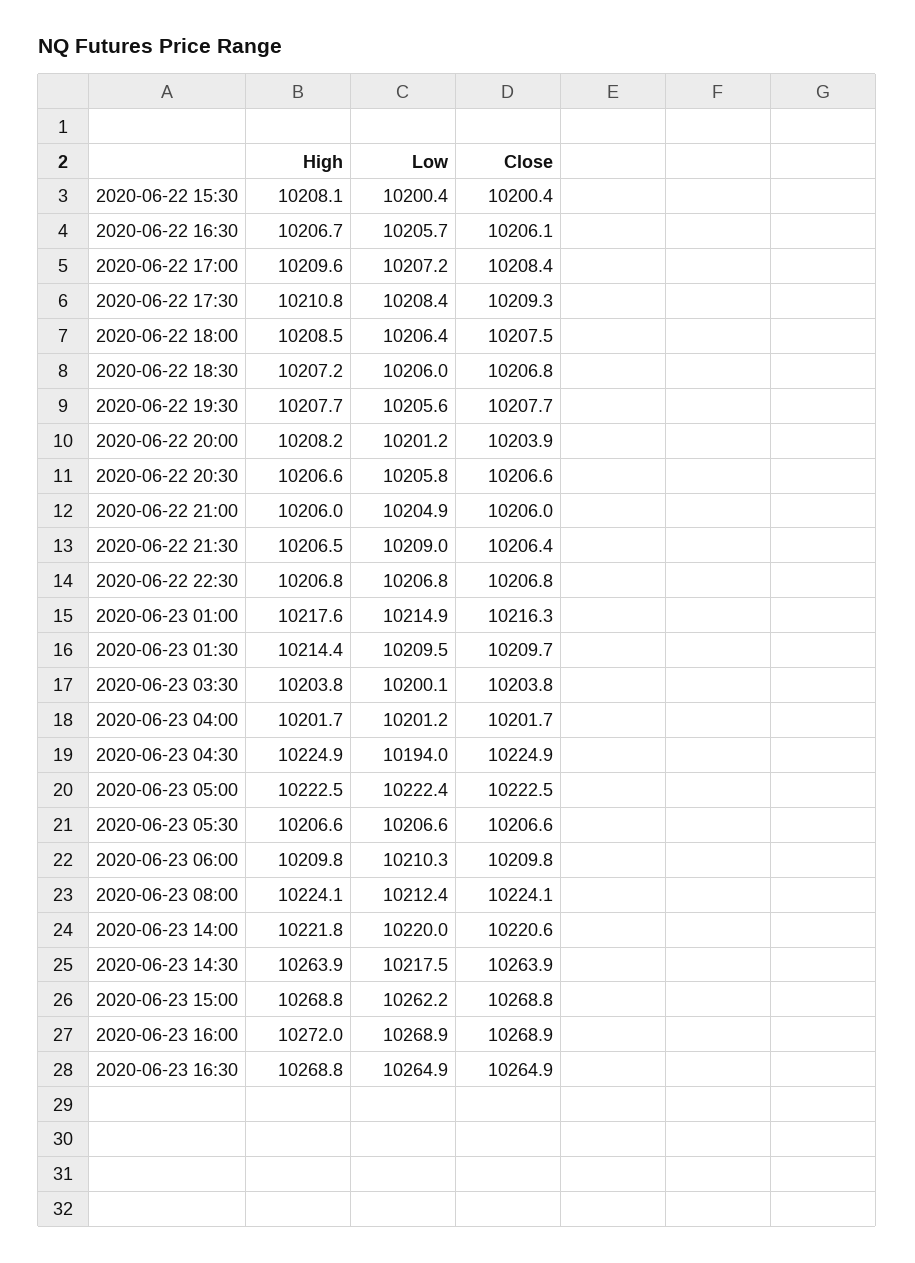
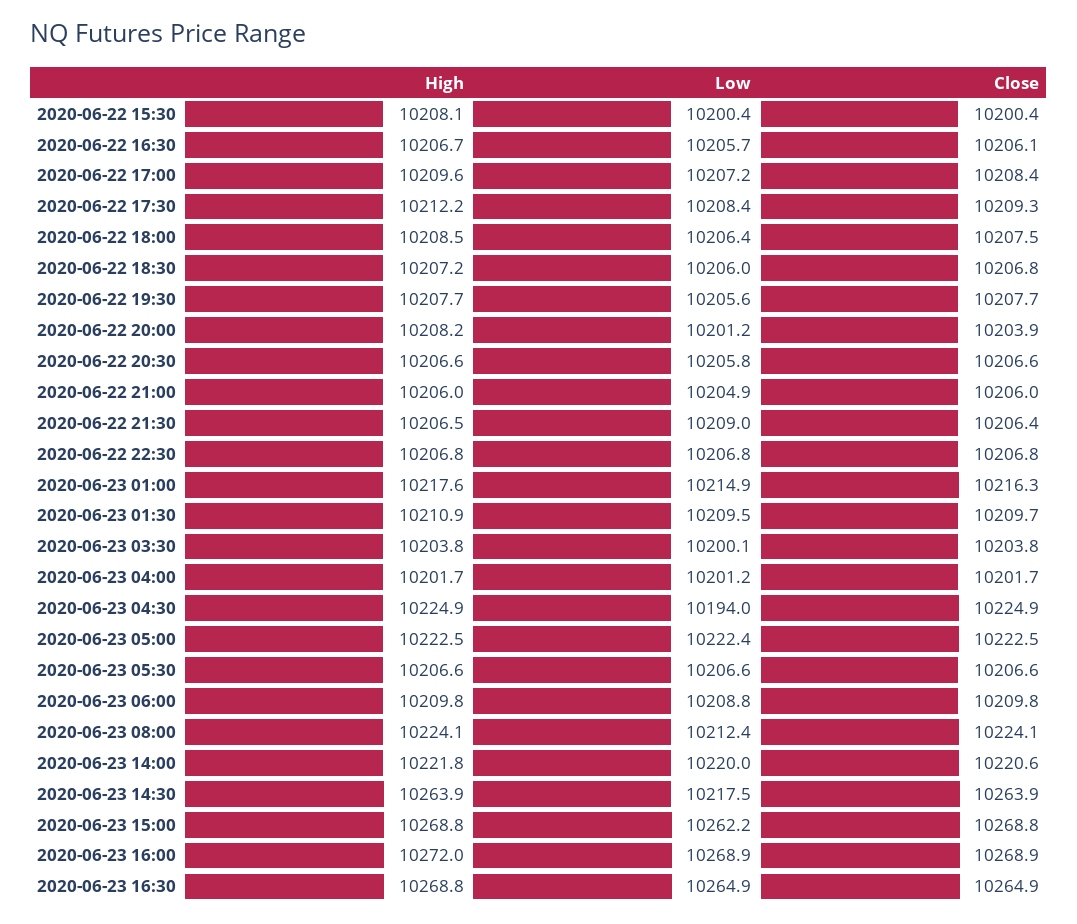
High, 2020-06-22 17:30: 10210.8 -> 10212.2
High, 2020-06-23 01:30: 10214.4 -> 10210.9
Low, 2020-06-23 06:00: 10210.3 -> 10208.8

